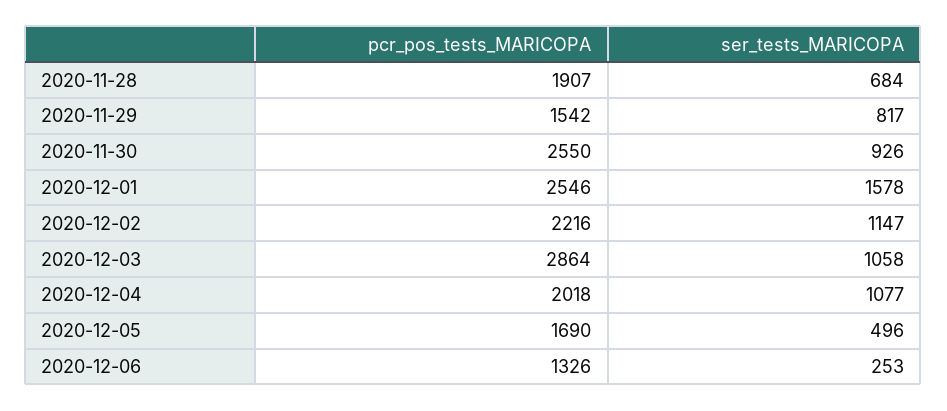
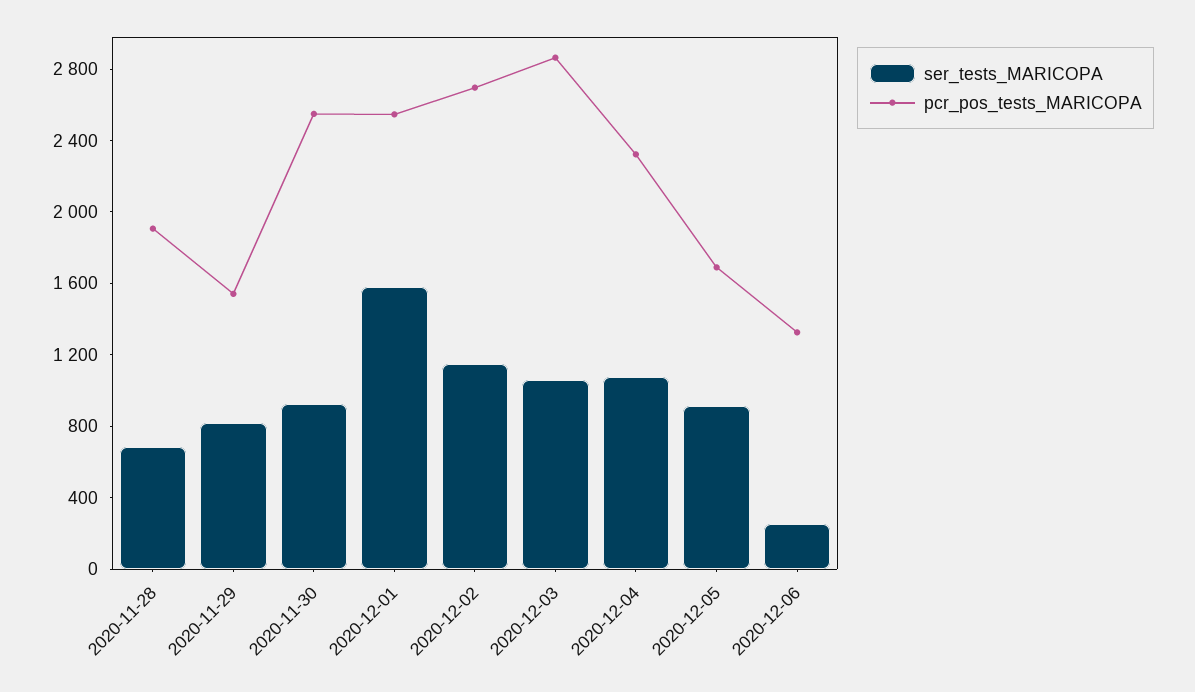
pcr_pos_tests_MARICOPA, 2020-12-02: 2216 -> 2700
pcr_pos_tests_MARICOPA, 2020-12-04: 2018 -> 2300
ser_tests_MARICOPA, 2020-12-05: 496 -> 900

